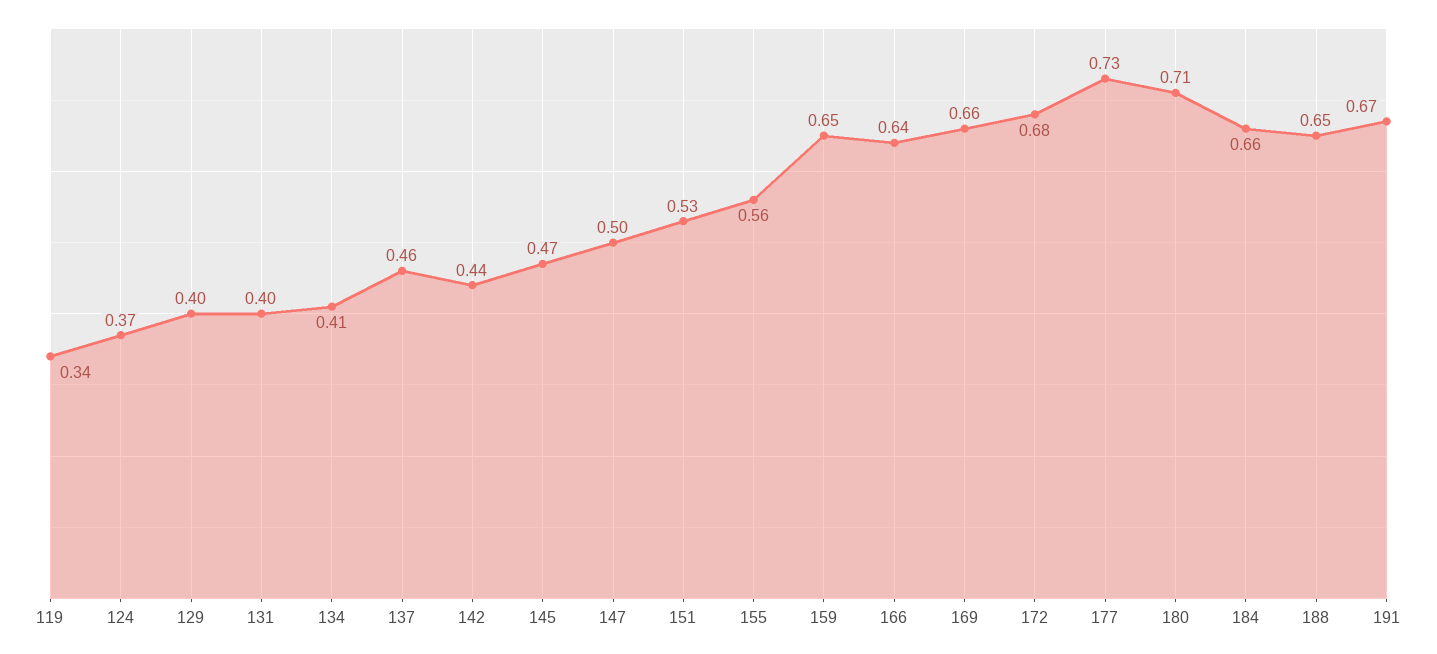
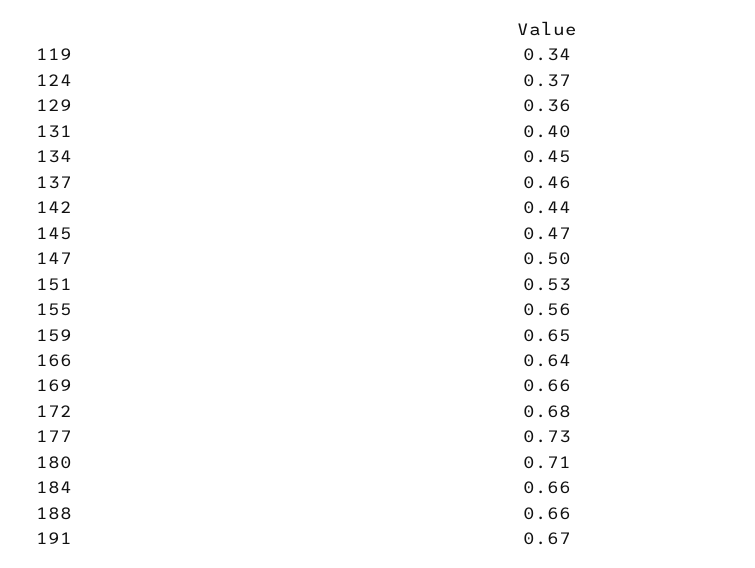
129: 0.4 -> 0.36
134: 0.41 -> 0.45
188: 0.65 -> 0.66

